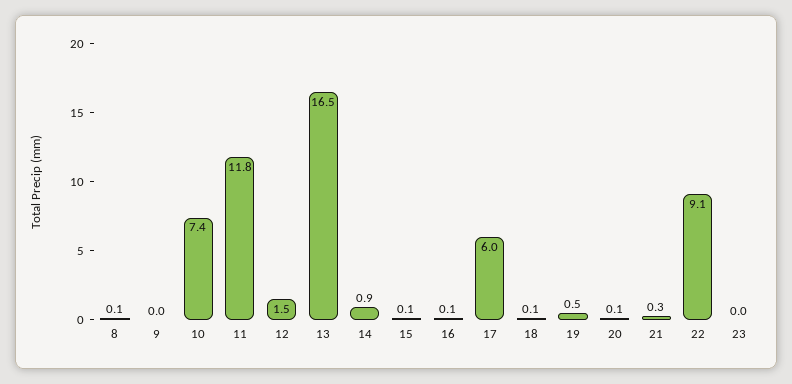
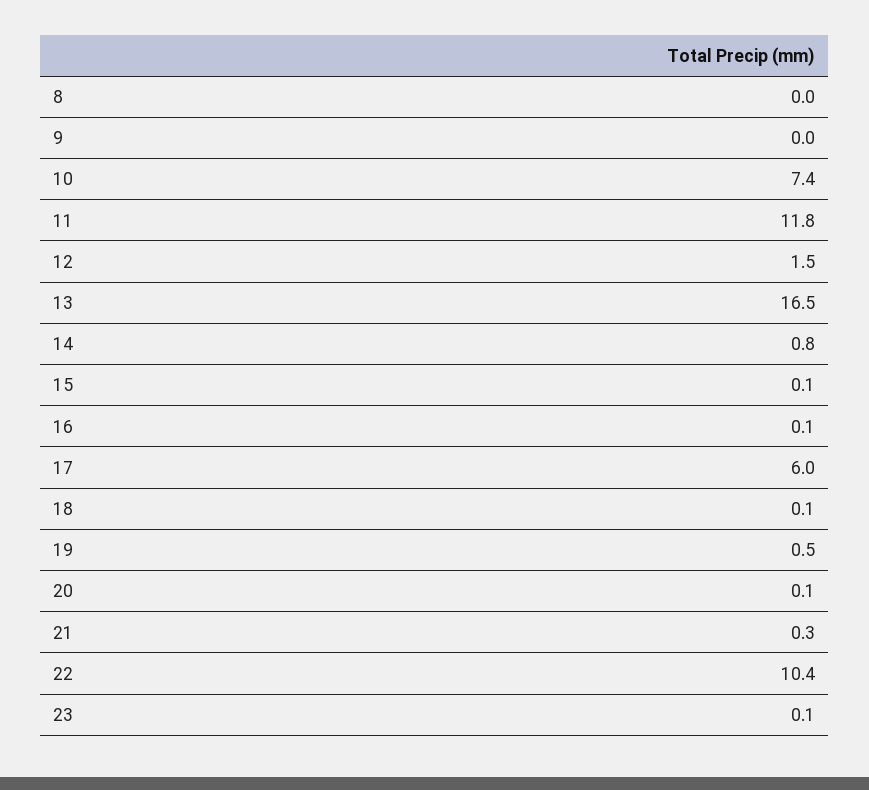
8: 0.1 -> 0
14: 0.9 -> 0.8
22: 9.1 -> 10.4
23: 0 -> 0.1

